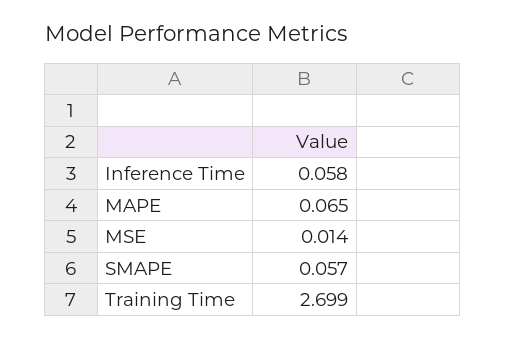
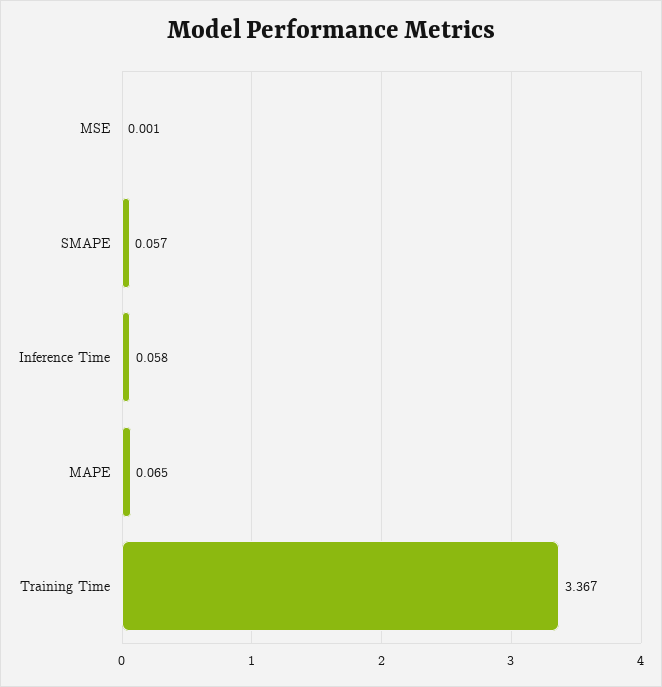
MSE: 0.014 -> 0.001
Training Time: 2.699 -> 3.367

